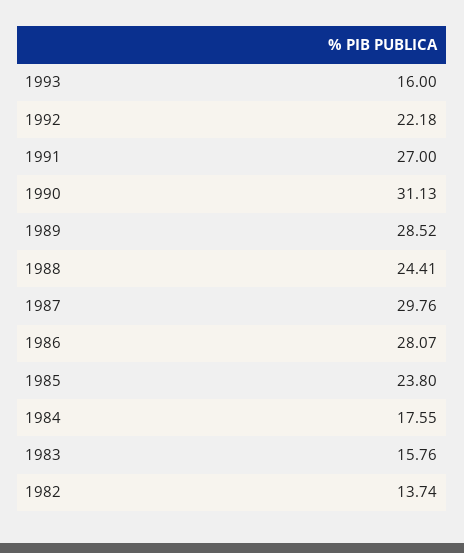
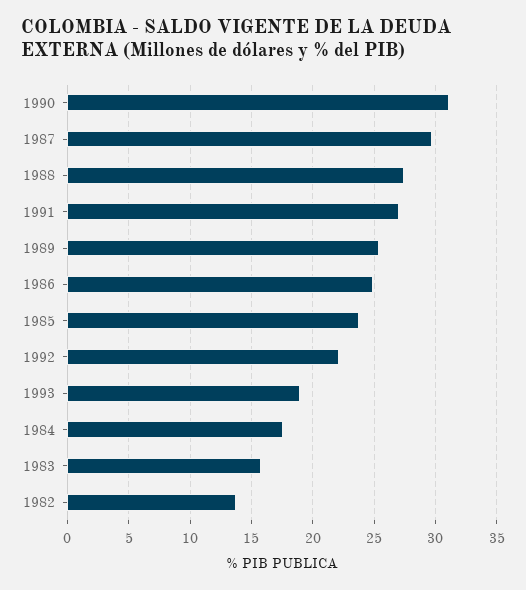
1993: 16 -> 19
1989: 28.52 -> 25.5
1988: 24.41 -> 27.5
1986: 28.07 -> 25

